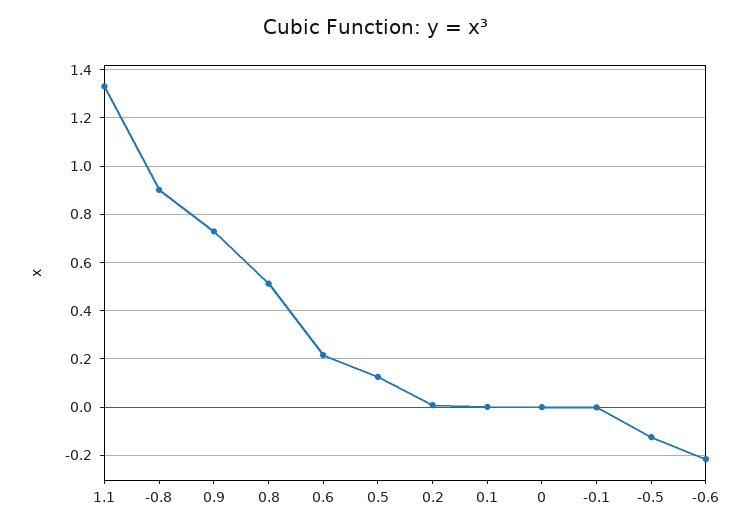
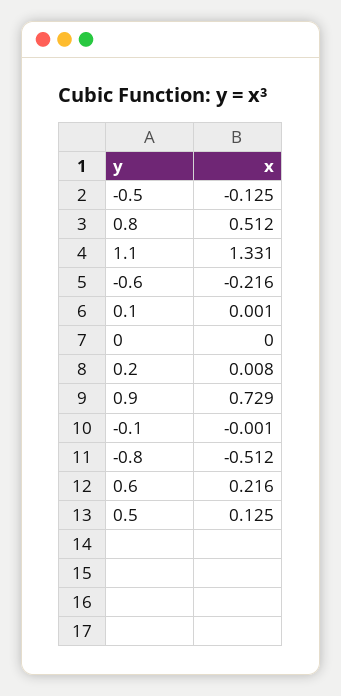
-0.8: 0.9 -> -0.512

